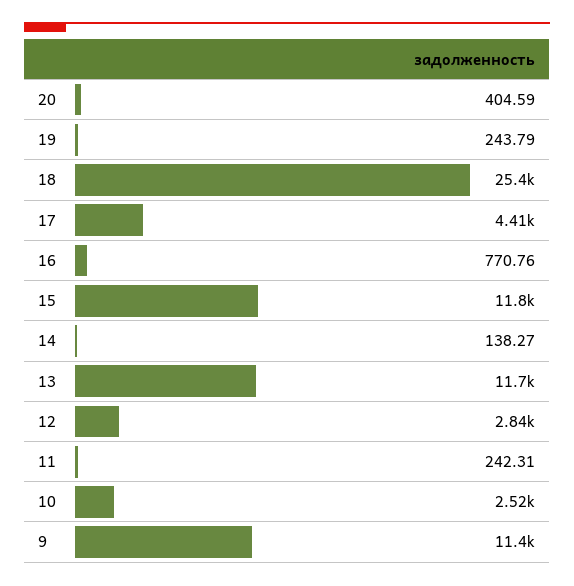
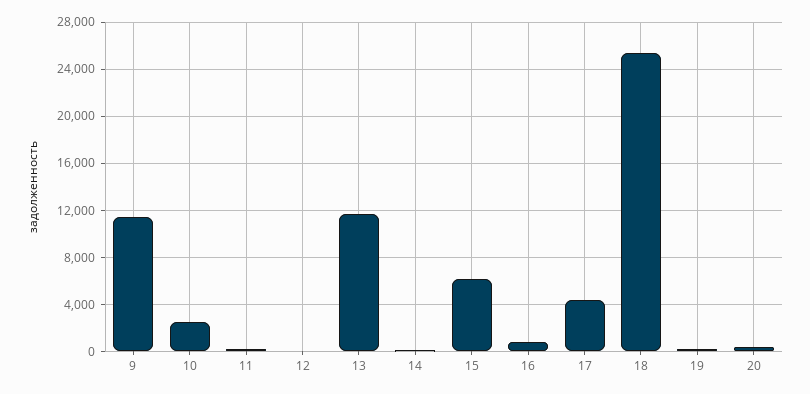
15: 11800 -> 6000
12: 2840 -> 0

